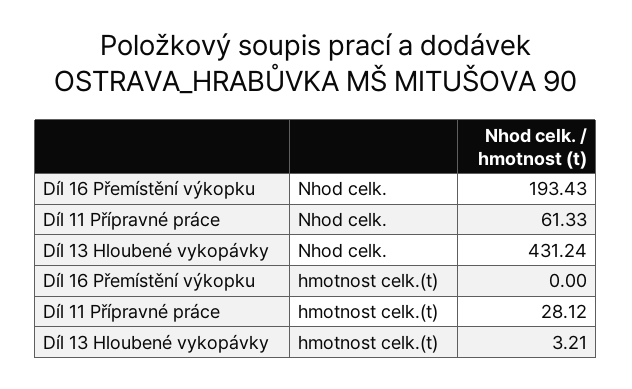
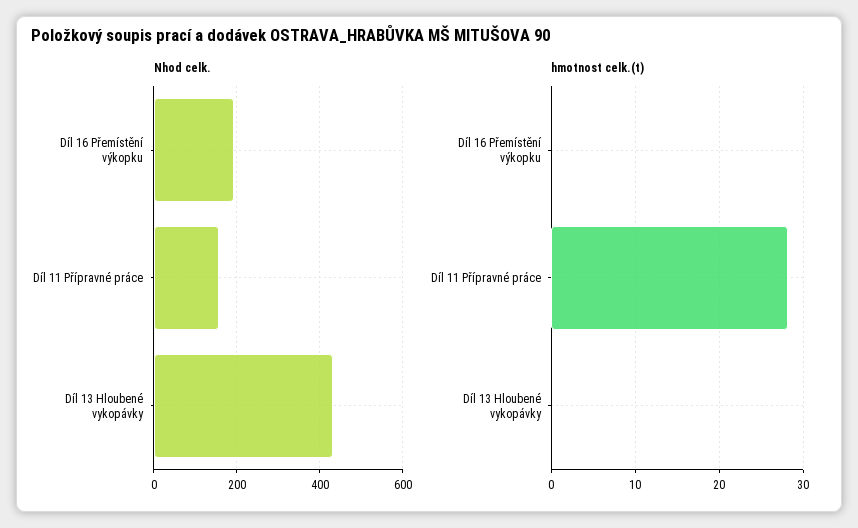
Nhod celk., Díl 11 Přípravné práce: 61.33 -> 160
hmotnost celk.(t), Díl 13 Hloubené vykopávky: 3.21 -> 0

